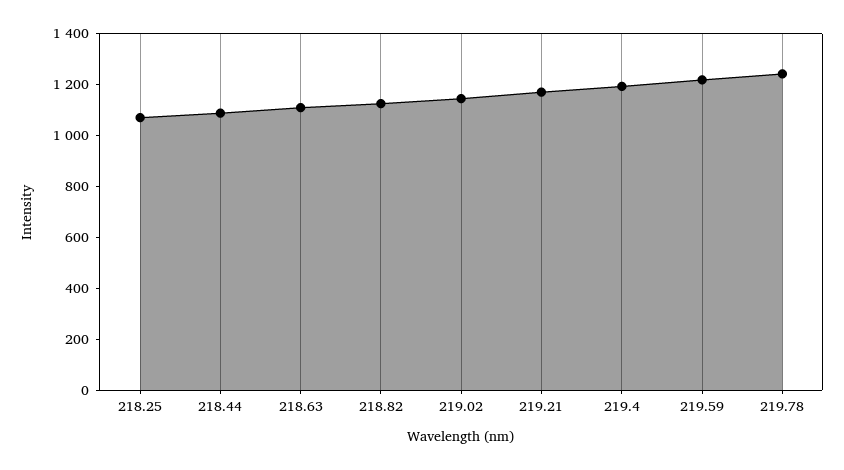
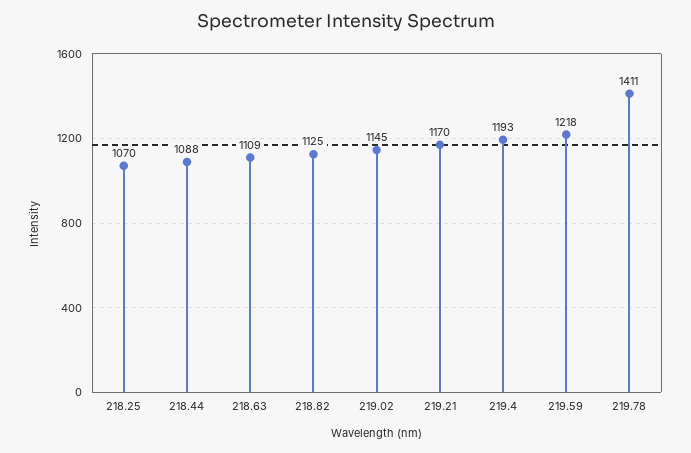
219.78: 1250 -> 1411

